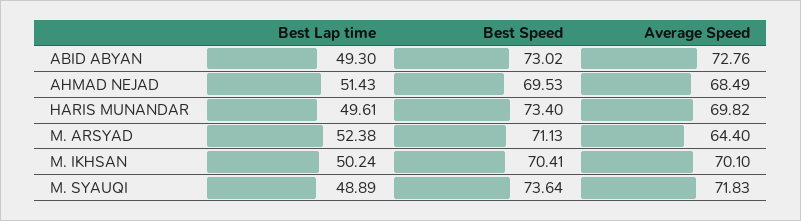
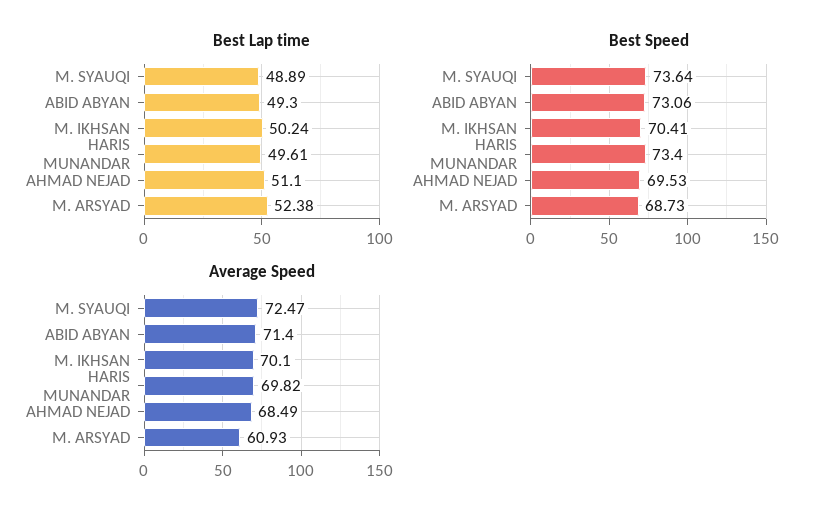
Best Speed, ABID ABYAN: 73.02 -> 73.06
Average Speed, ABID ABYAN: 72.76 -> 71.4
Best Lap time, AHMAD NEJAD: 51.43 -> 51.1
Best Speed, M. ARSYAD: 71.13 -> 68.73
Average Speed, M. ARSYAD: 64.4 -> 60.93
Average Speed, M. SYAUQI: 71.83 -> 72.47

